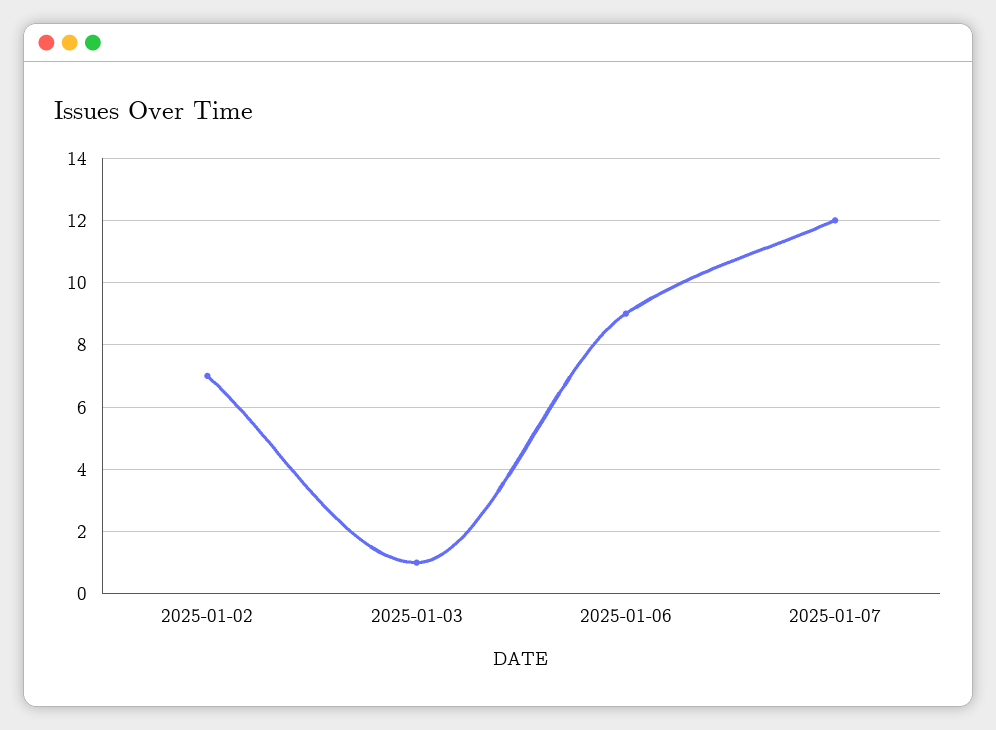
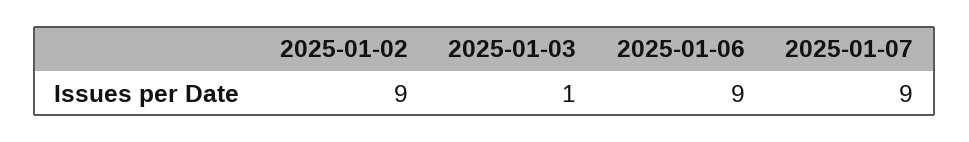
2025-01-02: 7 -> 9
2025-01-07: 12 -> 9

